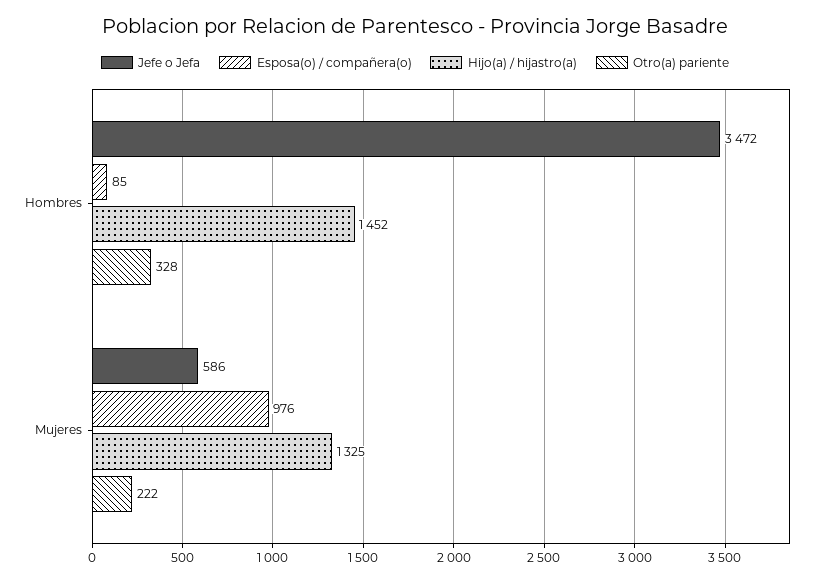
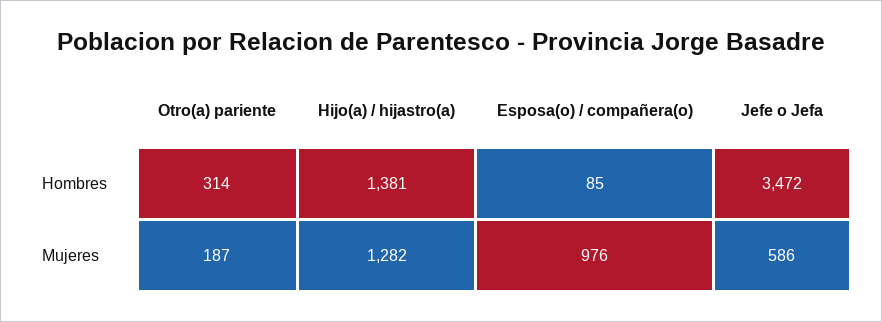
Hijo(a) / hijastro(a), Hombres: 1452 -> 1381
Otro(a) pariente, Hombres: 328 -> 314
Hijo(a) / hijastro(a), Mujeres: 1325 -> 1282
Otro(a) pariente, Mujeres: 222 -> 187

